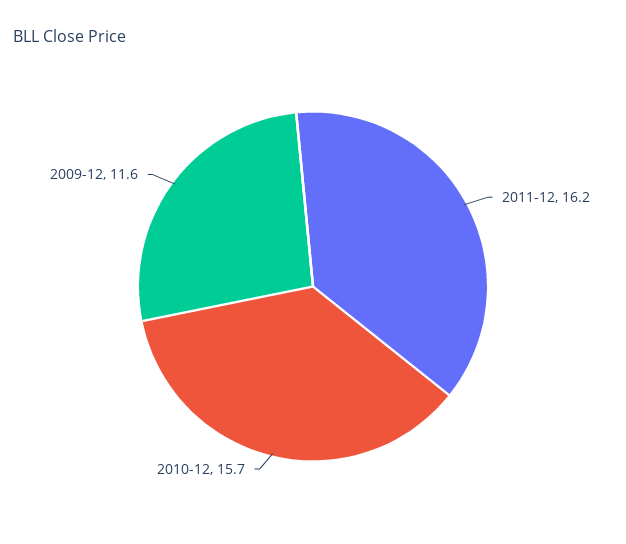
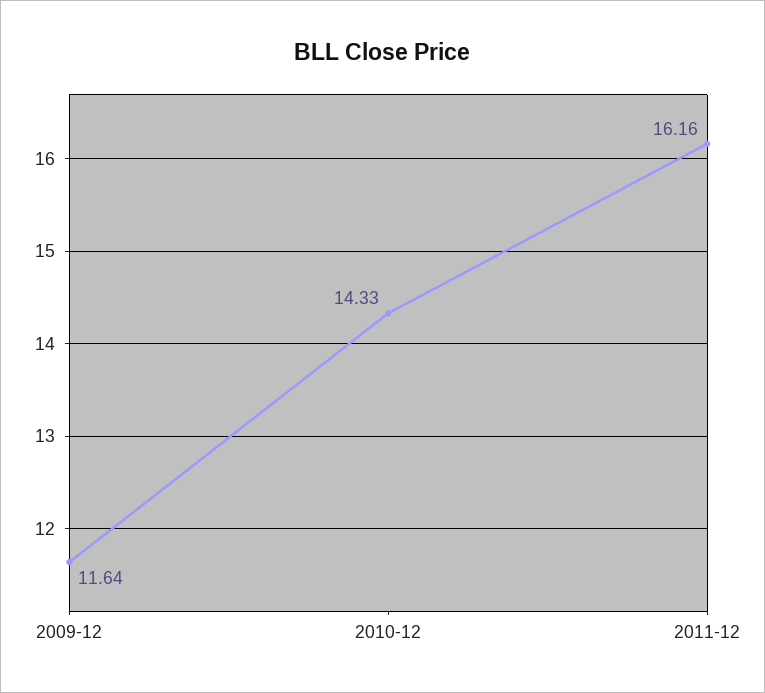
2010-12: 15.7 -> 14.33

